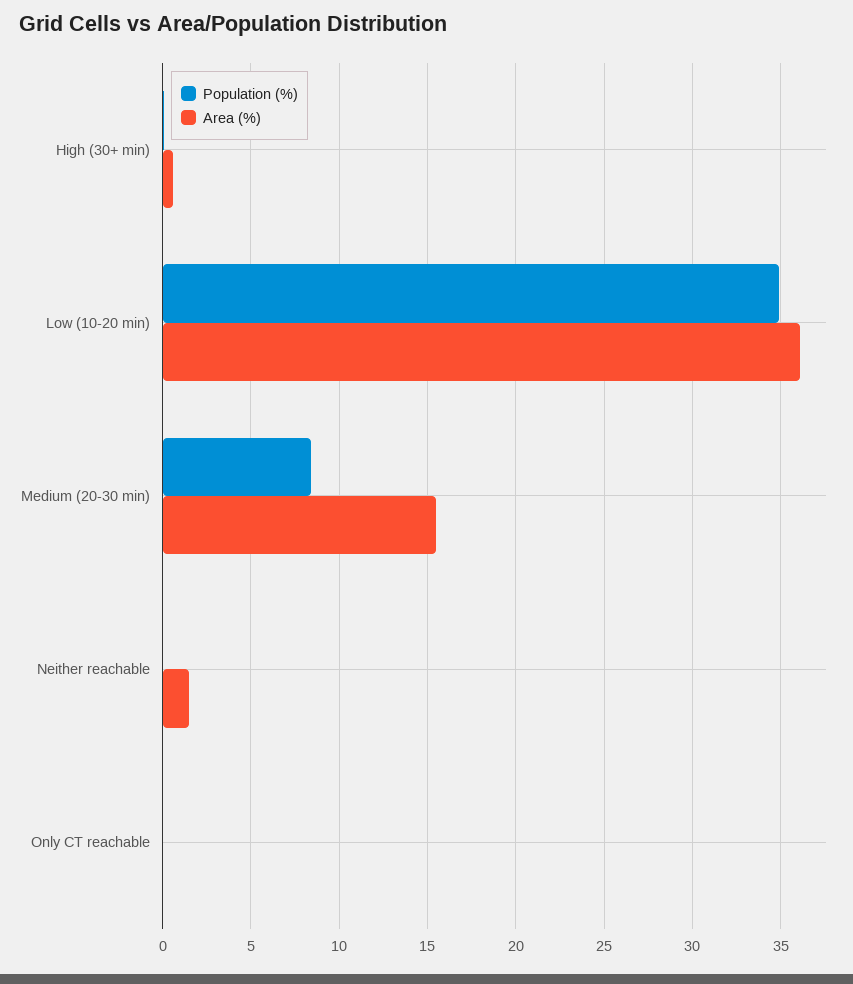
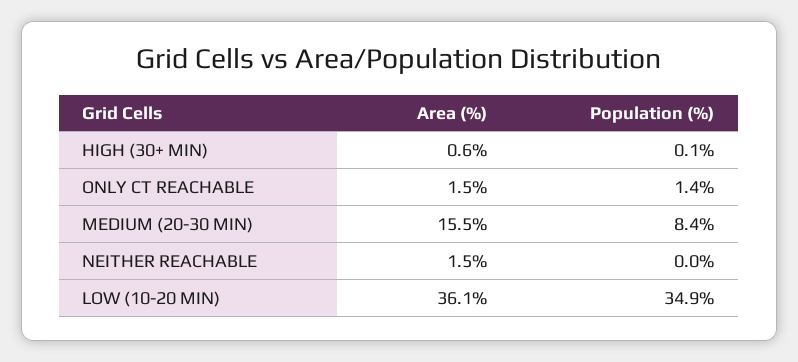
Population (%), Only CT reachable: 0 -> 1.4
Area (%), Only CT reachable: 0 -> 1.5

